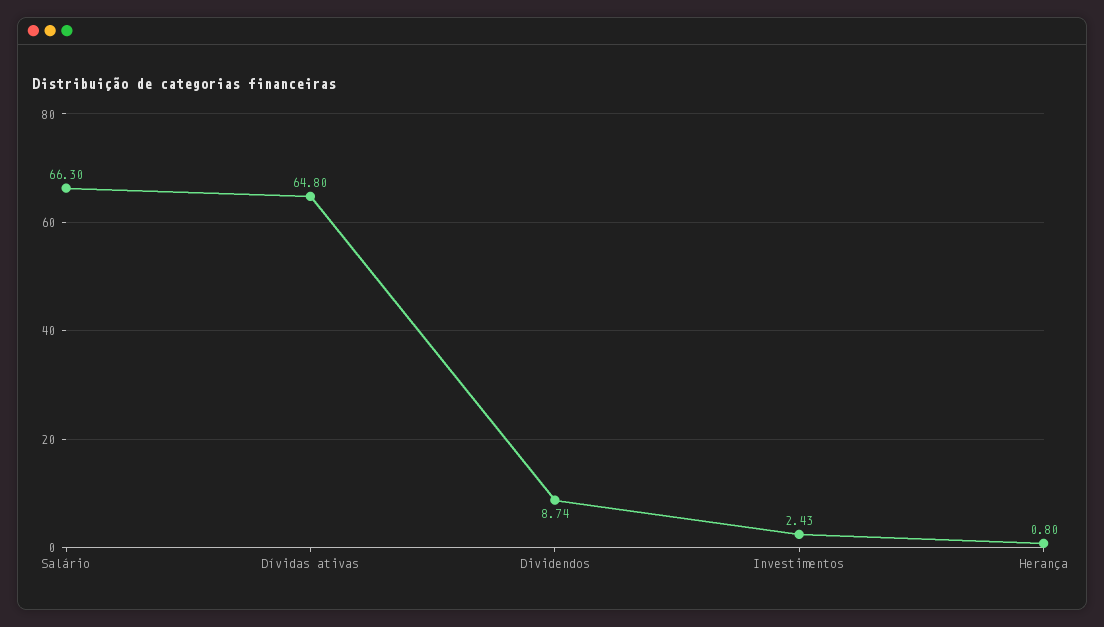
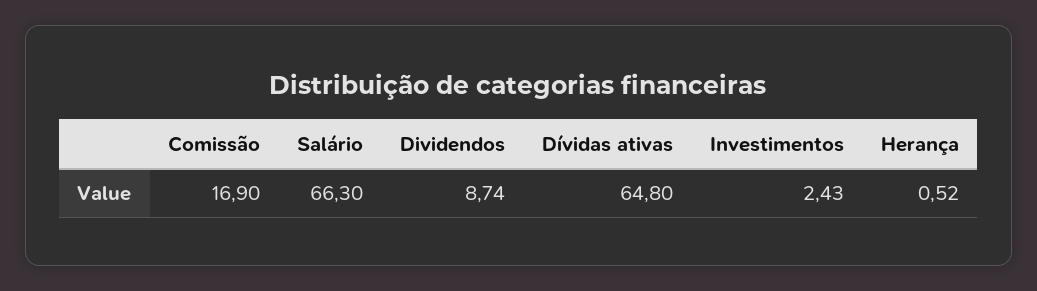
Herança: 0.8 -> 0.52
Comissão: none -> 16.9

